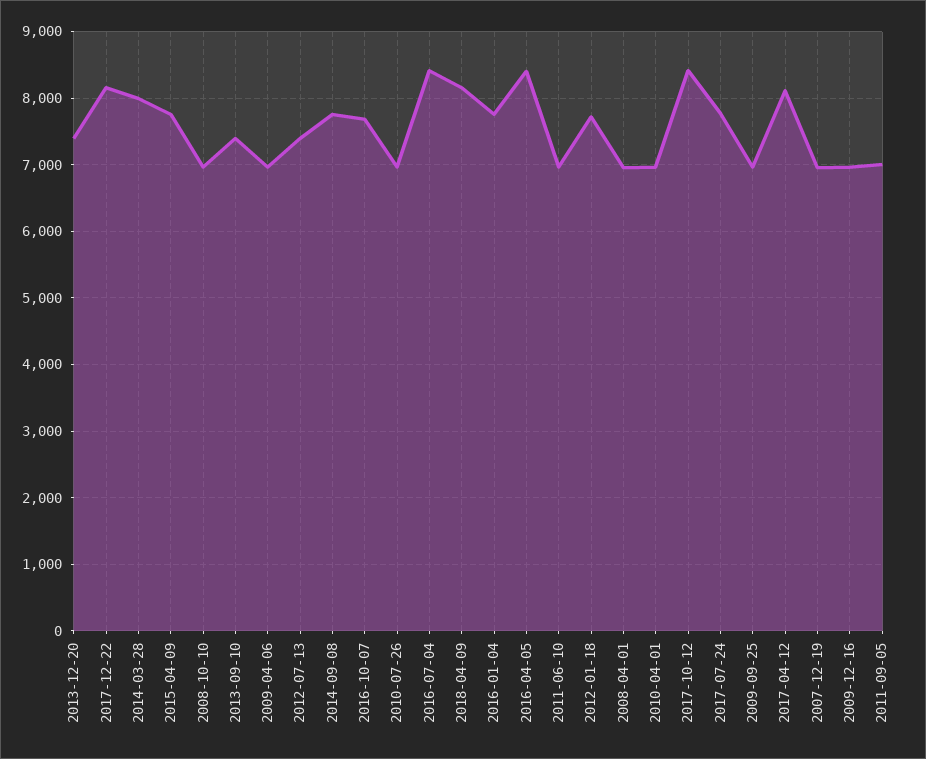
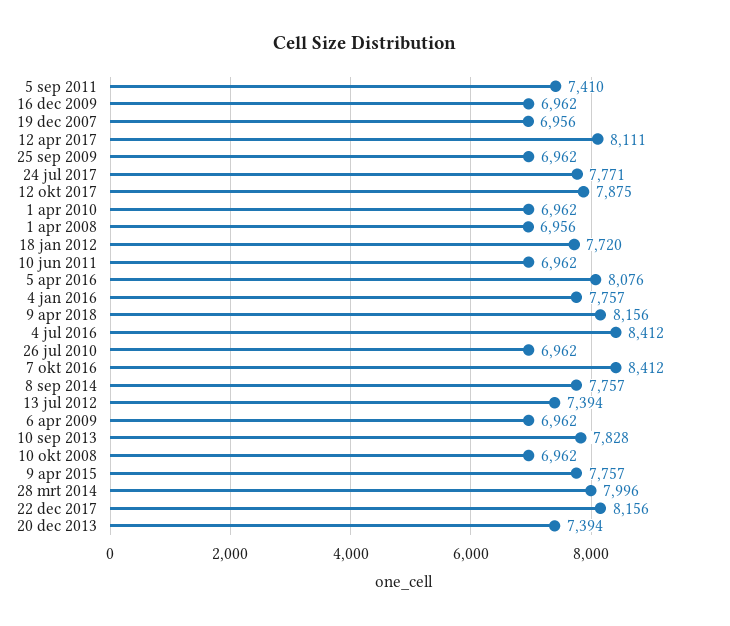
2013-09-10: 7400 -> 7828
2016-10-07: 7700 -> 8412
2016-04-05: 8400 -> 8076
2017-10-12: 8400 -> 7875
2011-09-05: 7000 -> 7410

